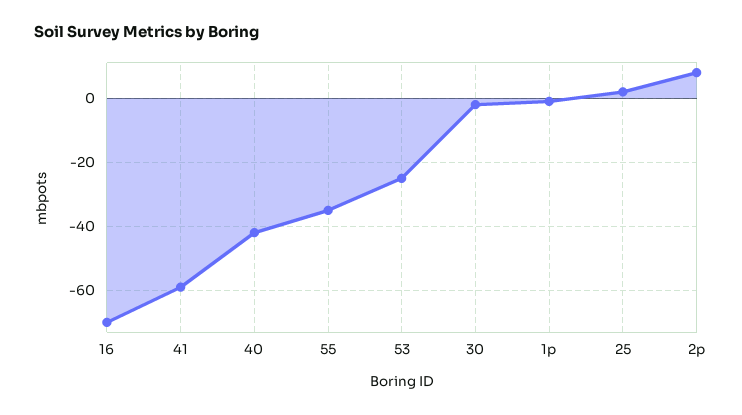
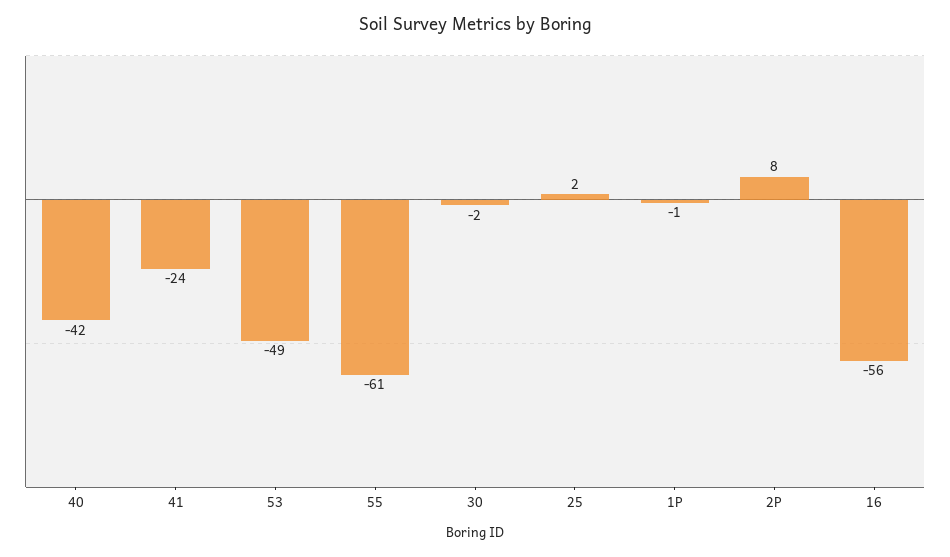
16: -70 -> -56
41: -60 -> -24
55: -35 -> -61
53: -25 -> -49

